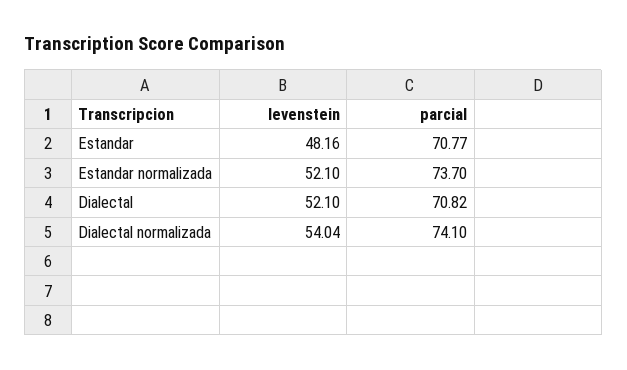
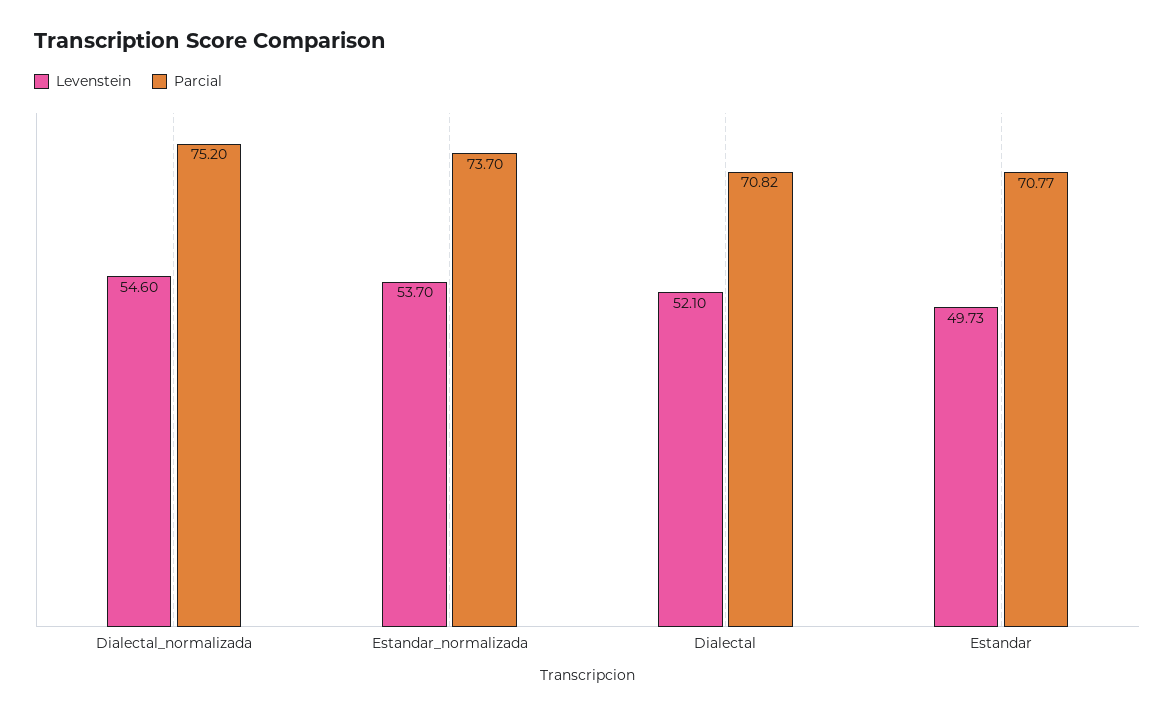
levenstein, Estandar: 48.16 -> 49.73
levenstein, Estandar normalizada: 52.1 -> 53.7
levenstein, Dialectal normalizada: 54.04 -> 54.6
parcial, Dialectal normalizada: 74.1 -> 75.2

